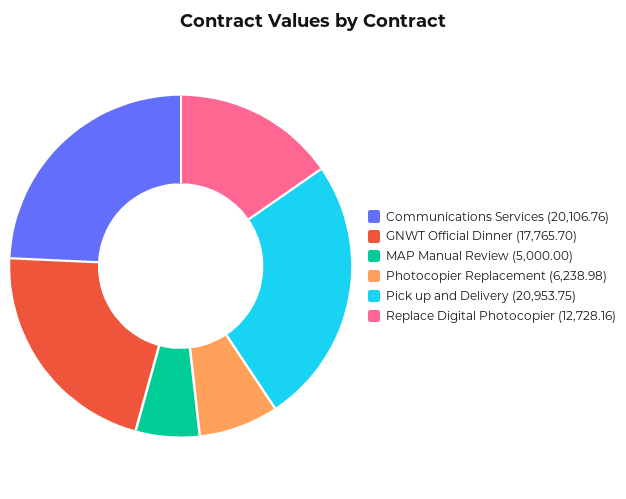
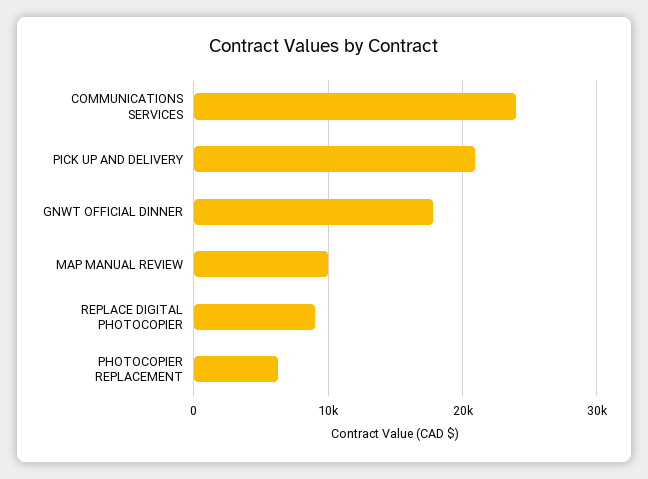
Communications Services: 20106.76 -> 24000
MAP Manual Review: 5000 -> 10000
Replace Digital Photocopier: 12728.16 -> 9000

